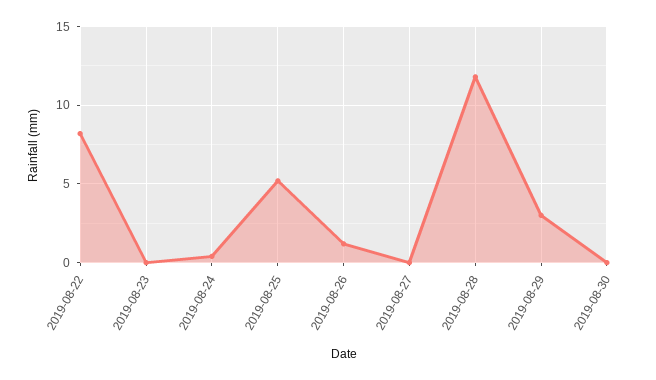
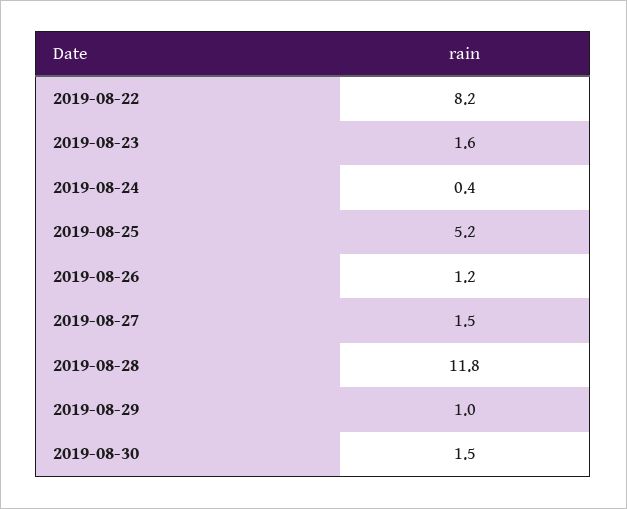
2019-08-23: 0 -> 1.6
2019-08-27: 0 -> 1.5
2019-08-29: 3 -> 1
2019-08-30: 0 -> 1.5

